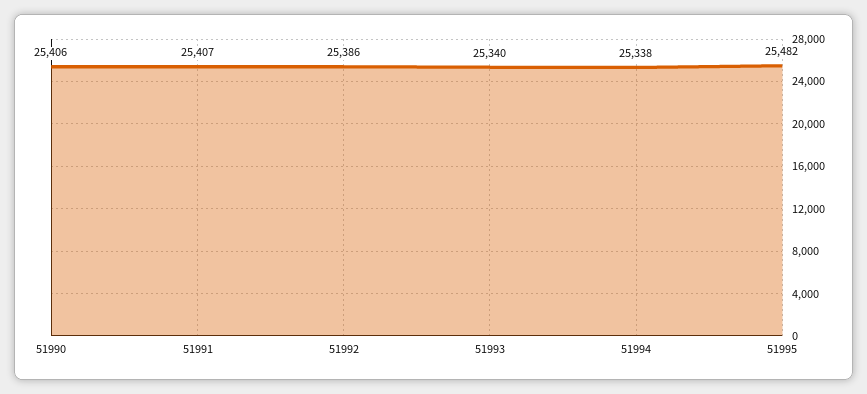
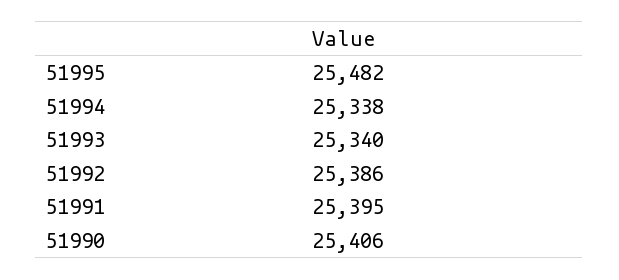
51991: 25407 -> 25395

